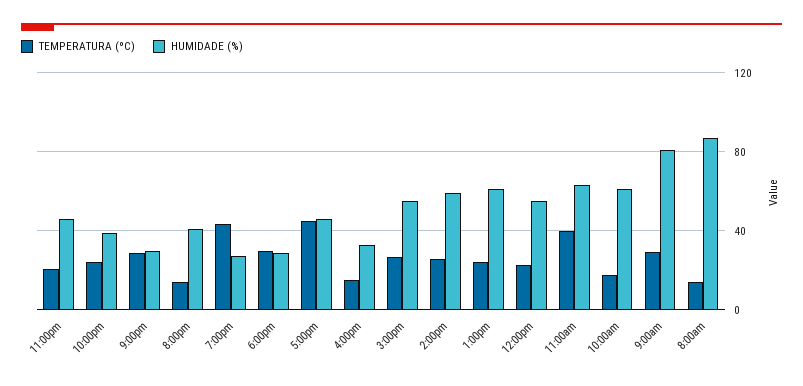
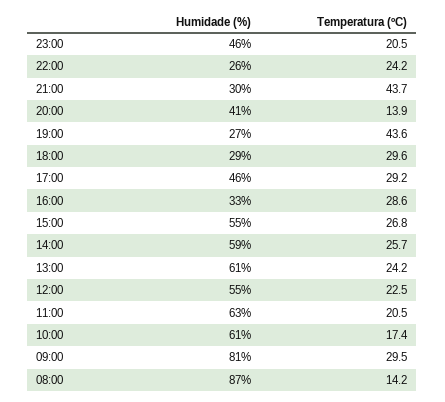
HUMIDADE (%), 10:00pm: 40 -> 26
TEMPERATURA (ºC), 9:00pm: 30 -> 43.7
TEMPERATURA (ºC), 5:00pm: 45 -> 29.2
TEMPERATURA (ºC), 4:00pm: 15 -> 28.6
TEMPERATURA (ºC), 11:00am: 40 -> 20.5

